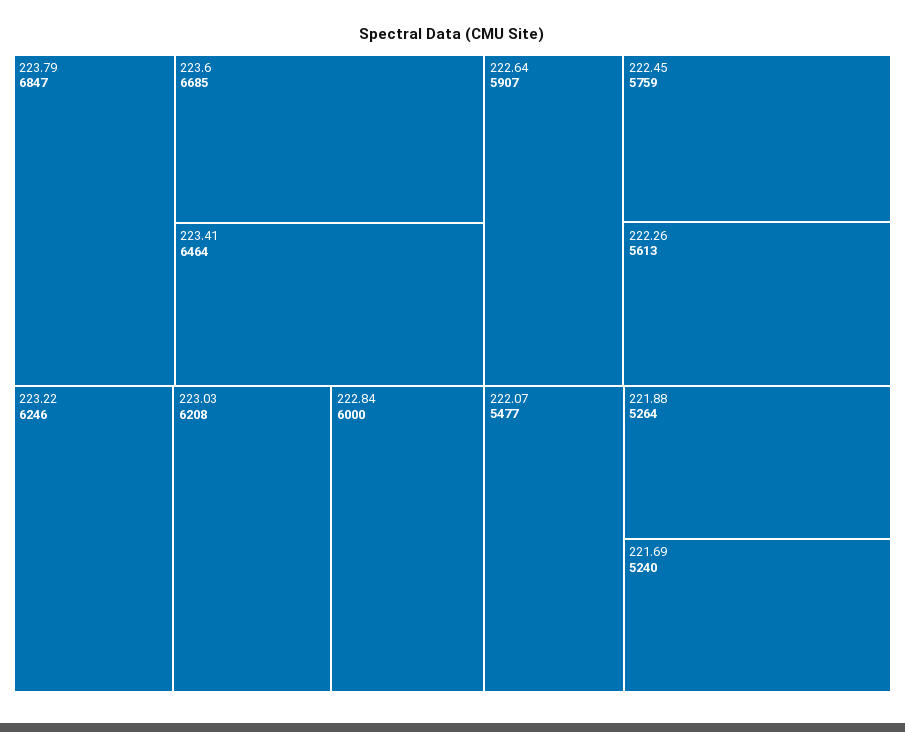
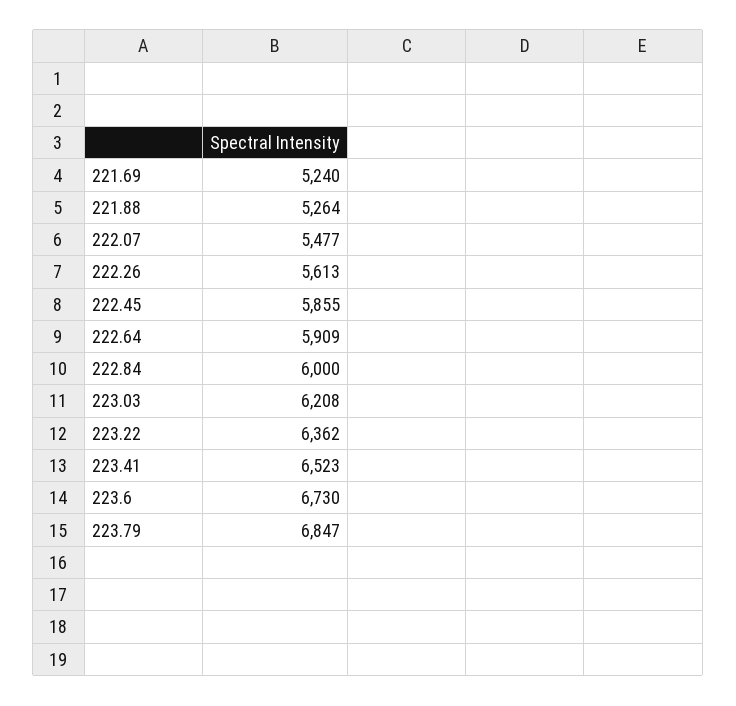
223.6: 6685 -> 6730
223.41: 6464 -> 6523
223.22: 6246 -> 6362
222.64: 5907 -> 5909
222.45: 5759 -> 5855

